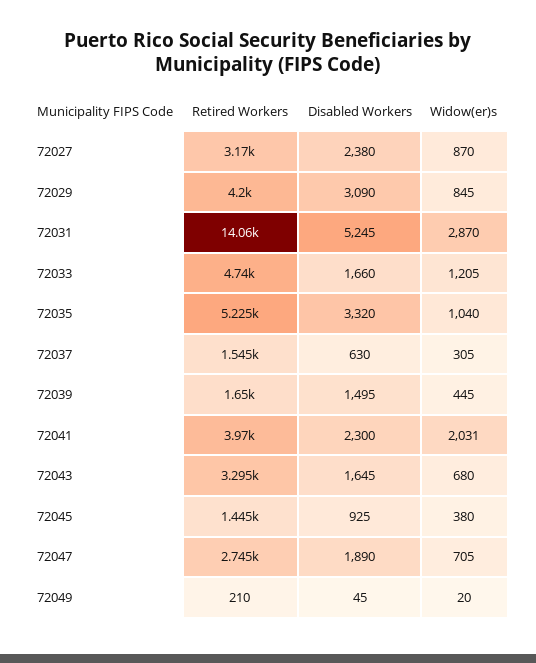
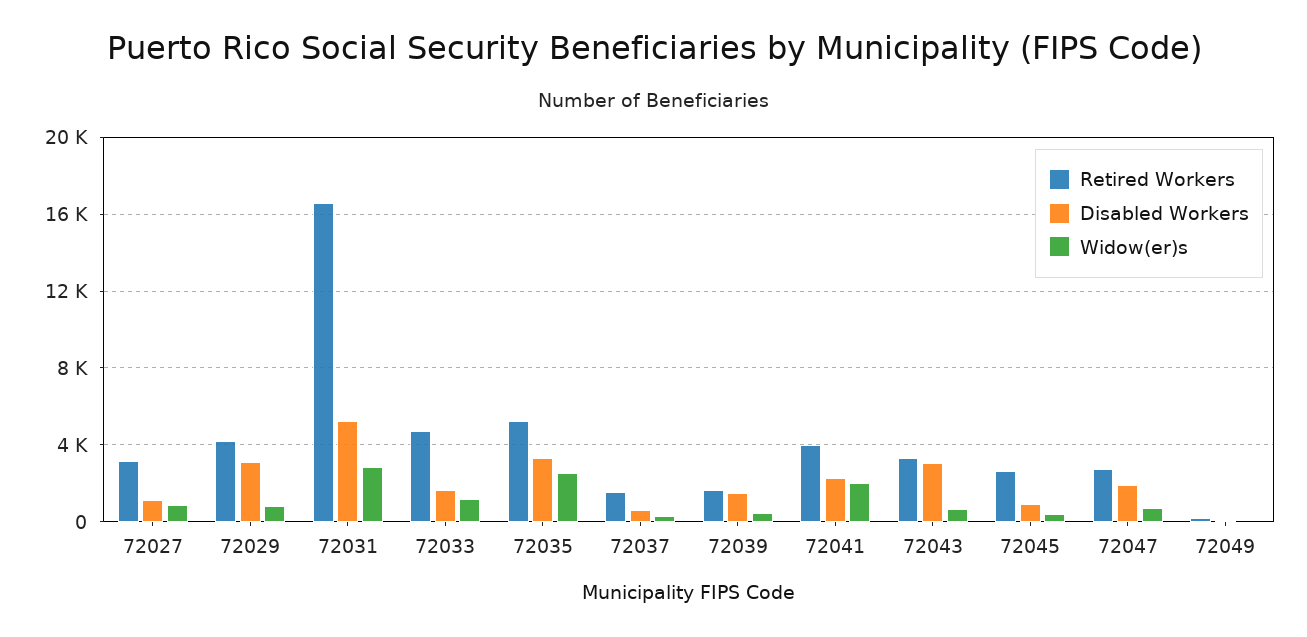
Disabled Workers, 72027: 2380 -> 1000
Retired Workers, 72031: 14060 -> 16500
Widow(er)s, 72035: 1040 -> 2500
Disabled Workers, 72043: 1645 -> 3000
Retired Workers, 72045: 1445 -> 2500

